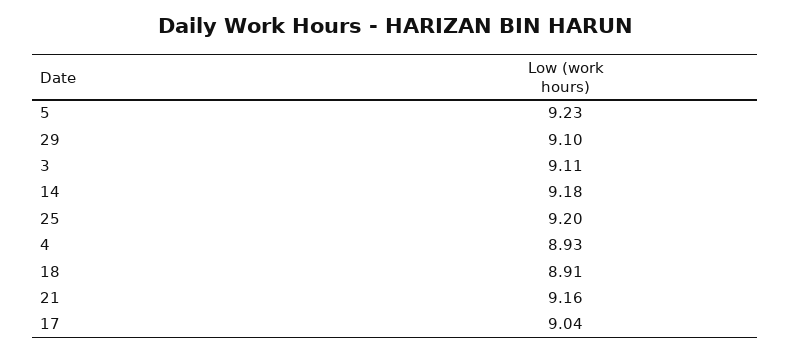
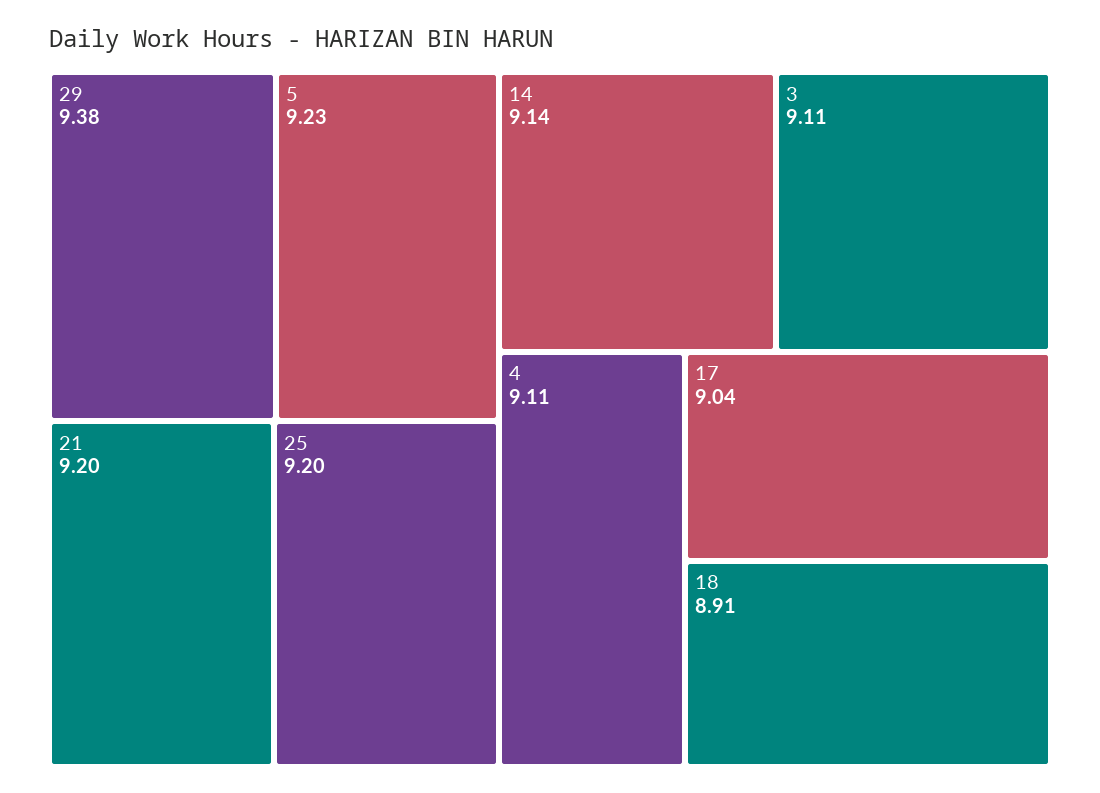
29: 9.1 -> 9.38
14: 9.18 -> 9.14
4: 8.93 -> 9.11
21: 9.16 -> 9.2

